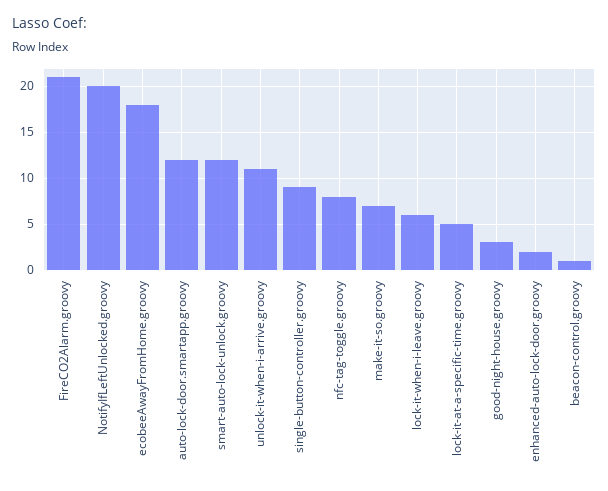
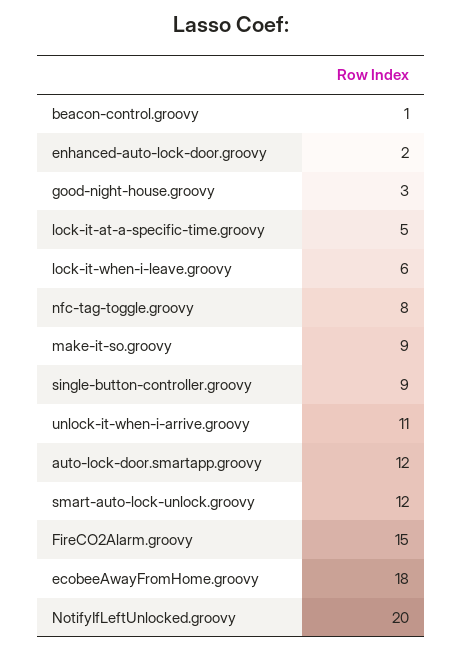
FireCO2Alarm.groovy: 21 -> 15
make-it-so.groovy: 7 -> 9

